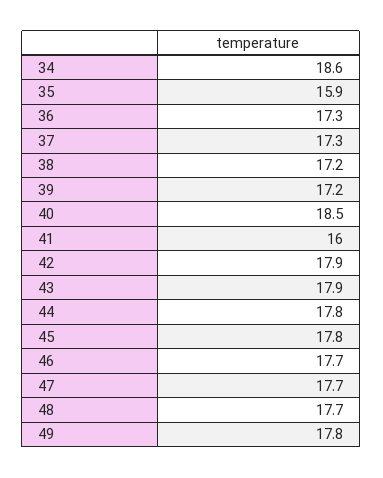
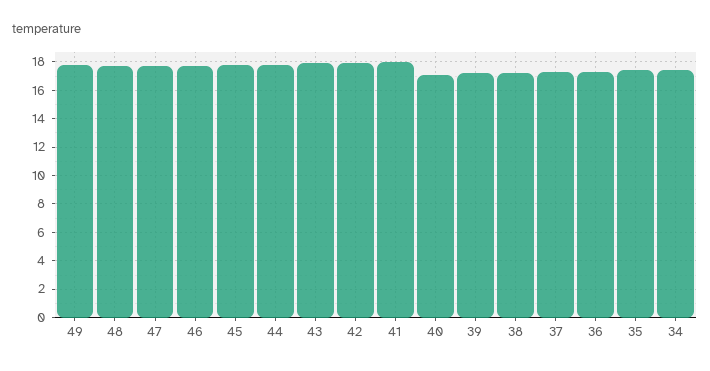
34: 18.6 -> 17.5
35: 15.9 -> 17.5
40: 18.5 -> 17
41: 16 -> 18

